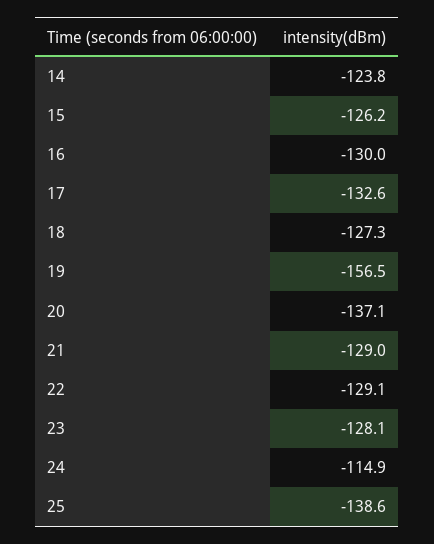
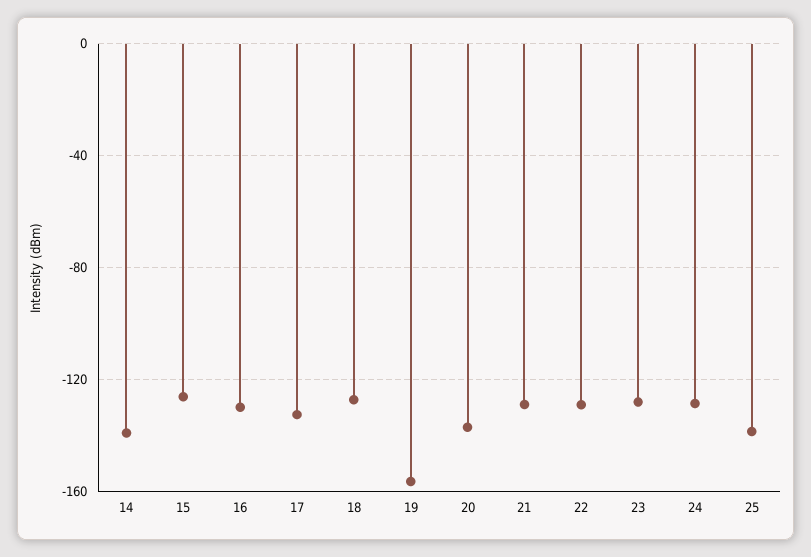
14: -123.8 -> -140
24: -114.9 -> -130

